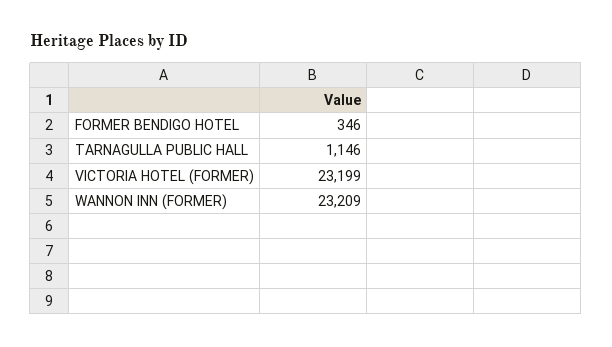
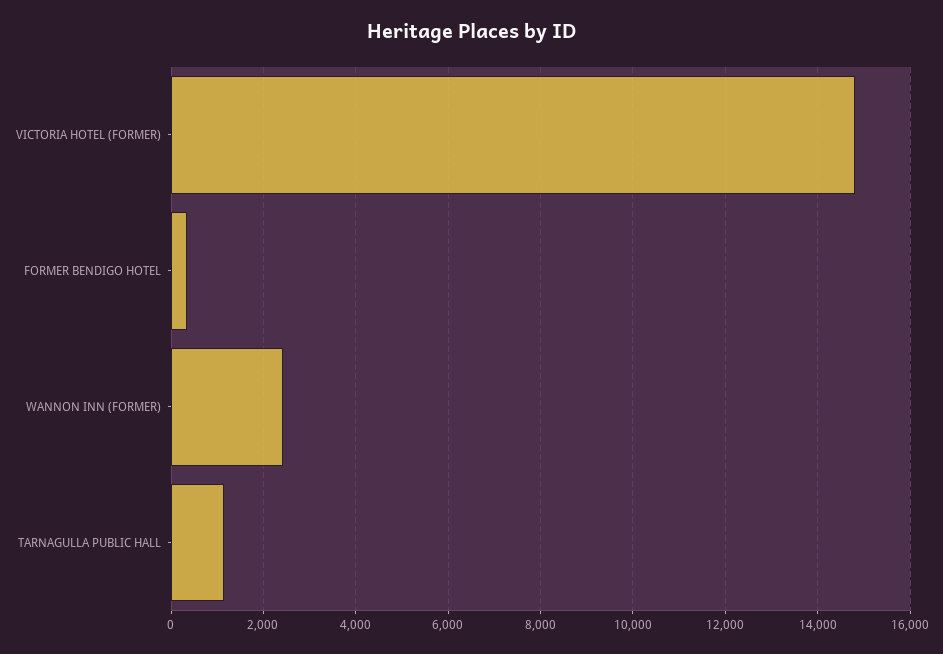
VICTORIA HOTEL (FORMER): 23199 -> 14800
WANNON INN (FORMER): 23209 -> 2400

